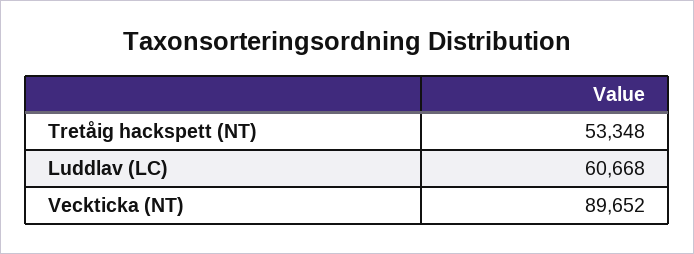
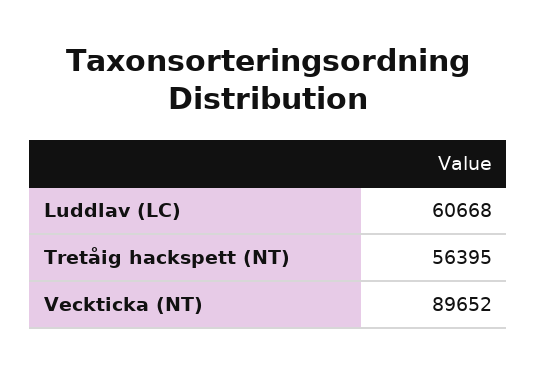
Tretåig hackspett (NT): 53348 -> 56395

